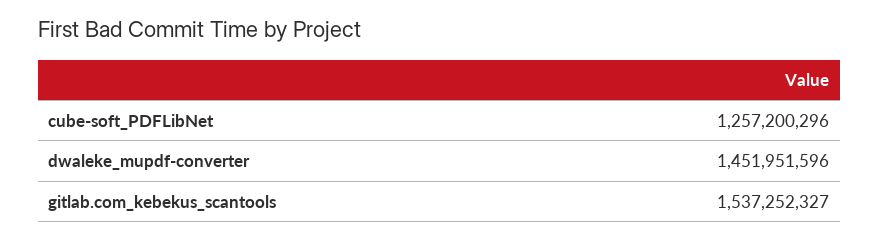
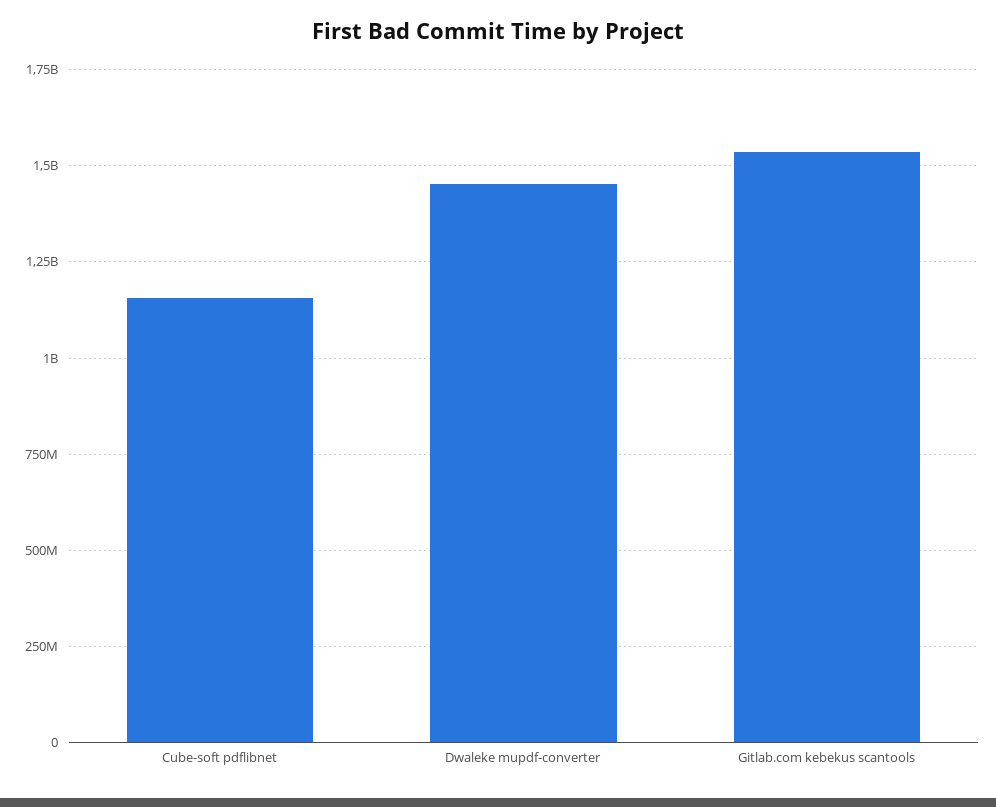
cube-soft_PDFLibNet: 1257200296 -> 1150000000

